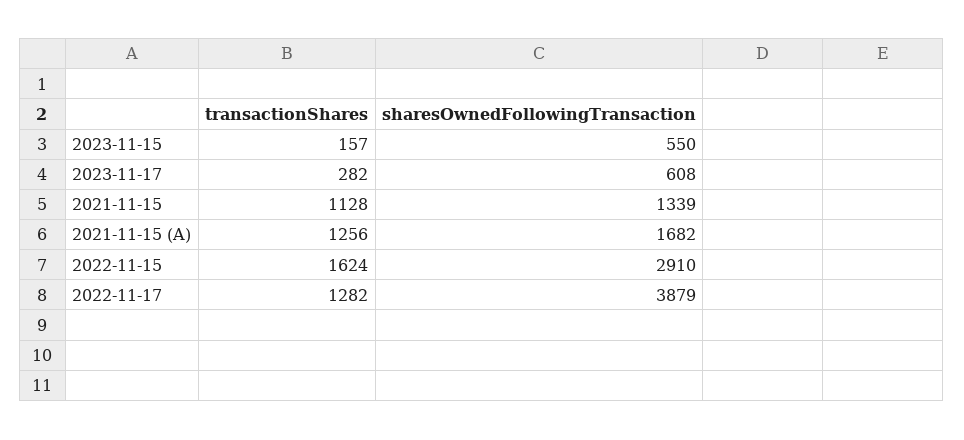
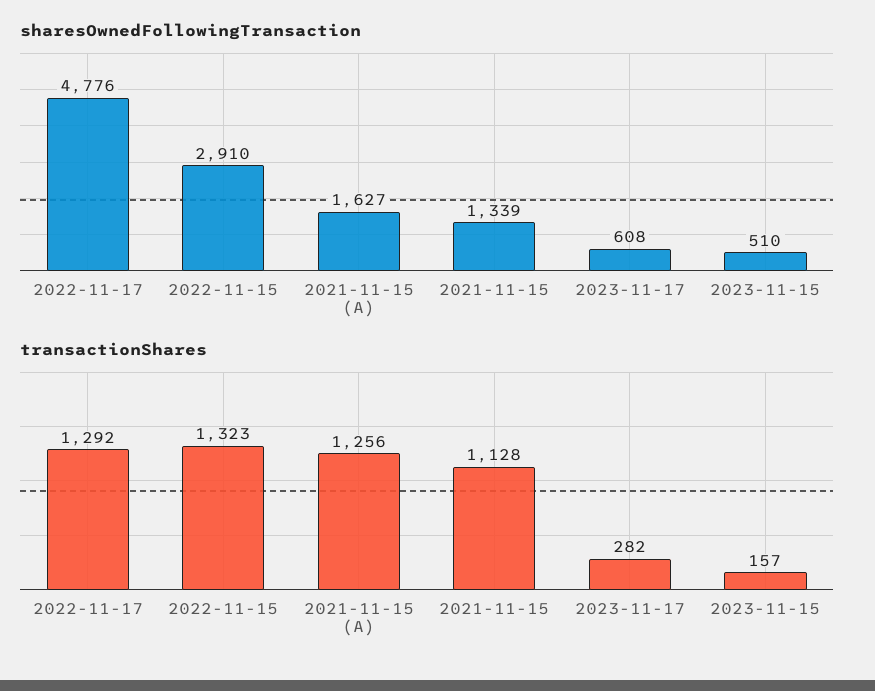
sharesOwnedFollowingTransaction, 2023-11-15: 550 -> 510
sharesOwnedFollowingTransaction, 2021-11-15 (A): 1682 -> 1627
transactionShares, 2022-11-15: 1624 -> 1323
transactionShares, 2022-11-17: 1282 -> 1292
sharesOwnedFollowingTransaction, 2022-11-17: 3879 -> 4776

